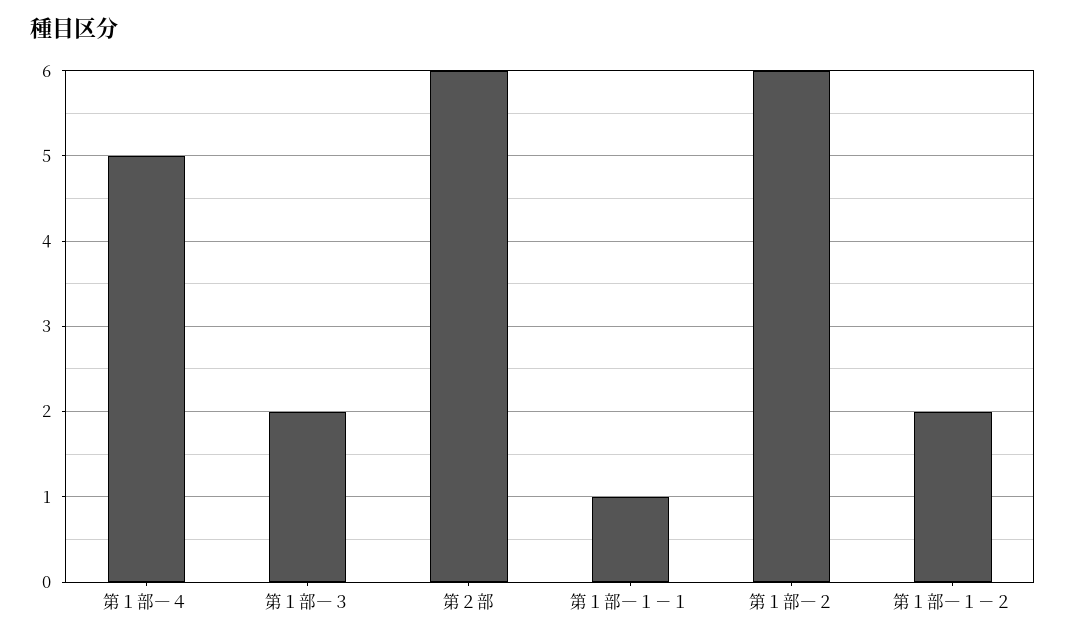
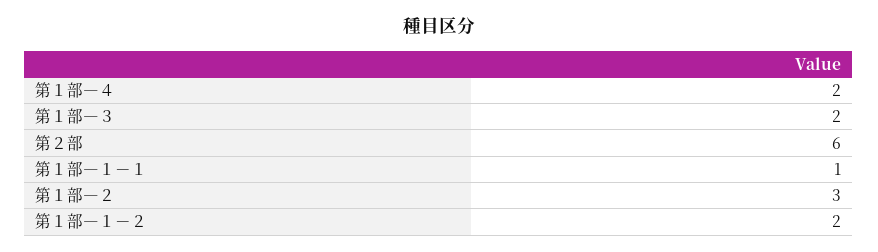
第１部―４: 5 -> 2
第１部―２: 6 -> 3

